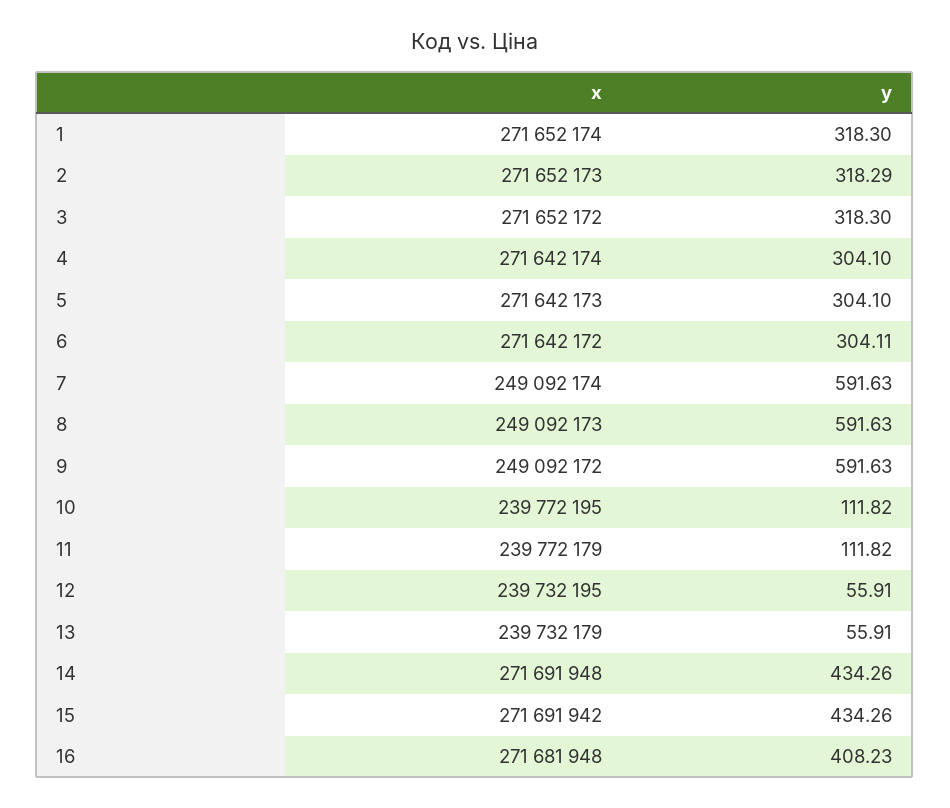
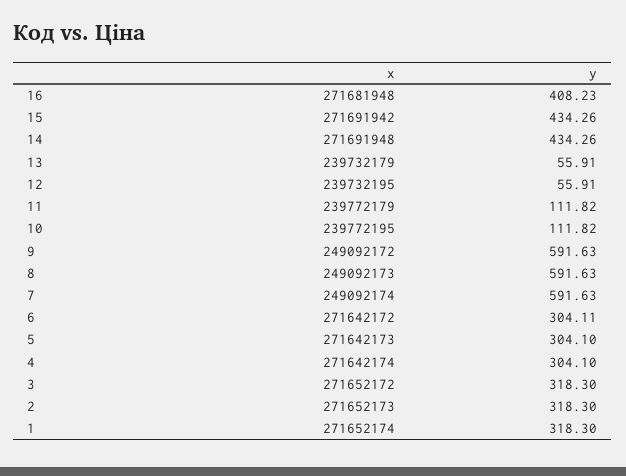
y, 2: 318.29 -> 318.3

